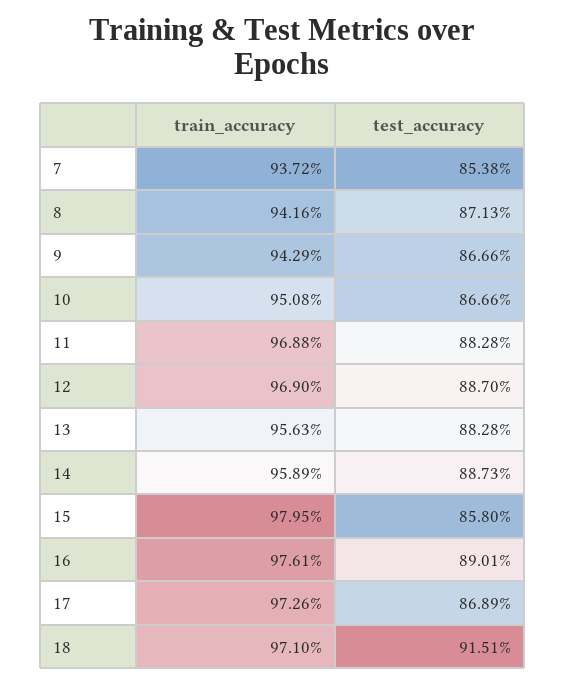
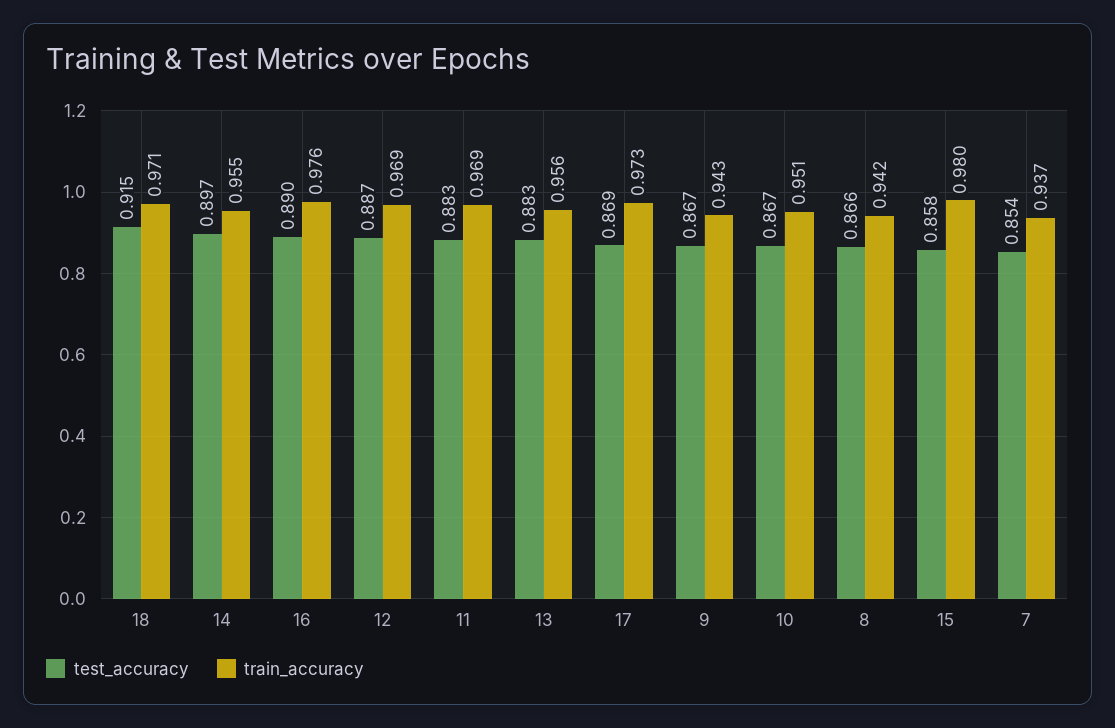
test_accuracy, 8: 0.8713 -> 0.866
train_accuracy, 14: 0.9589 -> 0.955
test_accuracy, 14: 0.8873 -> 0.897

